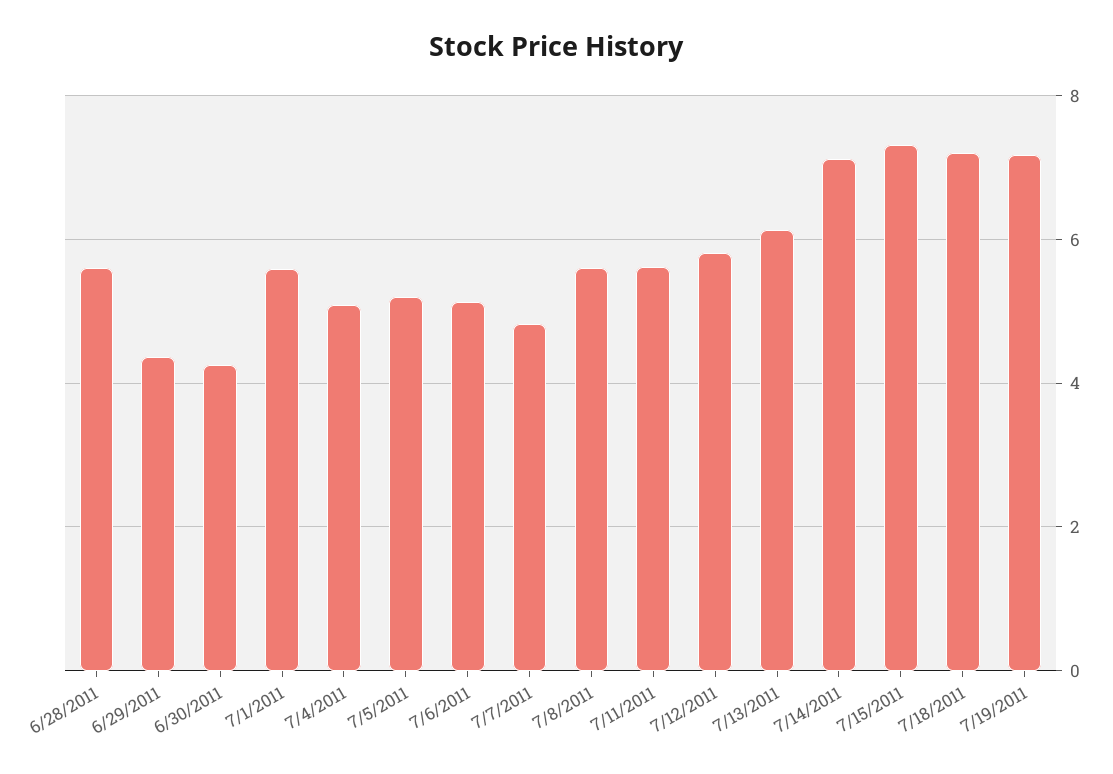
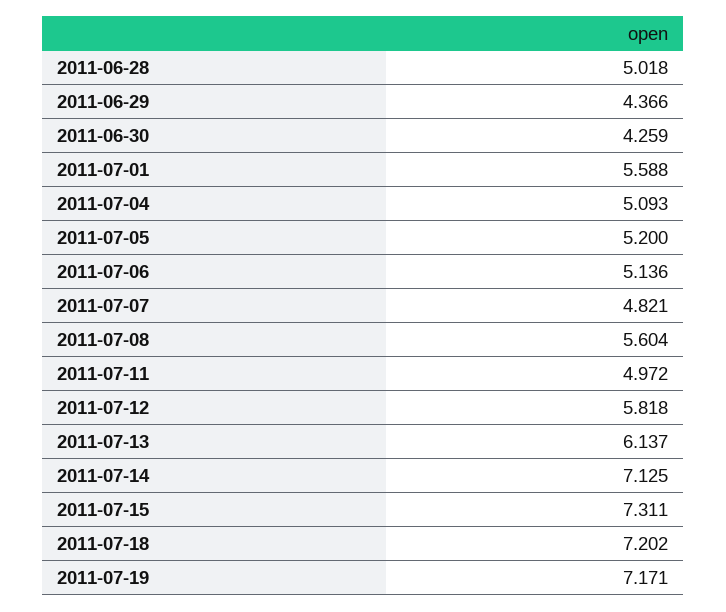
6/28/2011: 5.6 -> 5.018
7/11/2011: 5.6 -> 4.972

